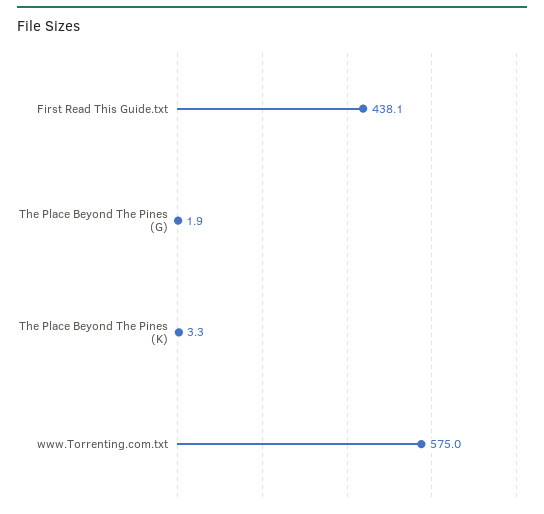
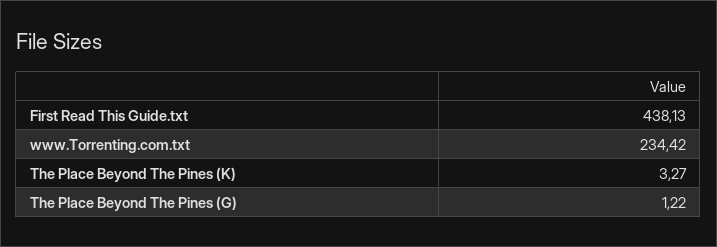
The Place Beyond The Pines (G): 1.9 -> 1.22
www.Torrenting.com.txt: 575 -> 234.42

